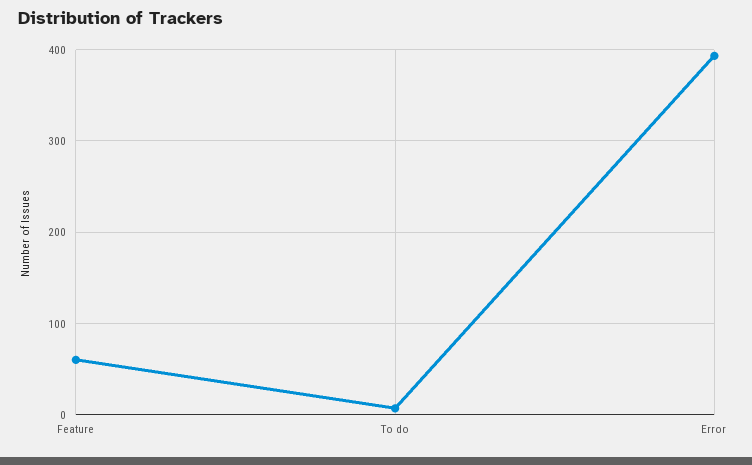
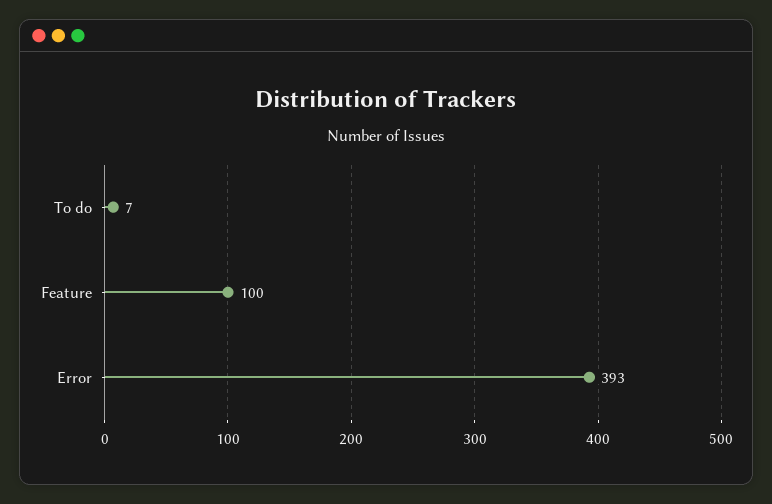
Feature: 60 -> 100

